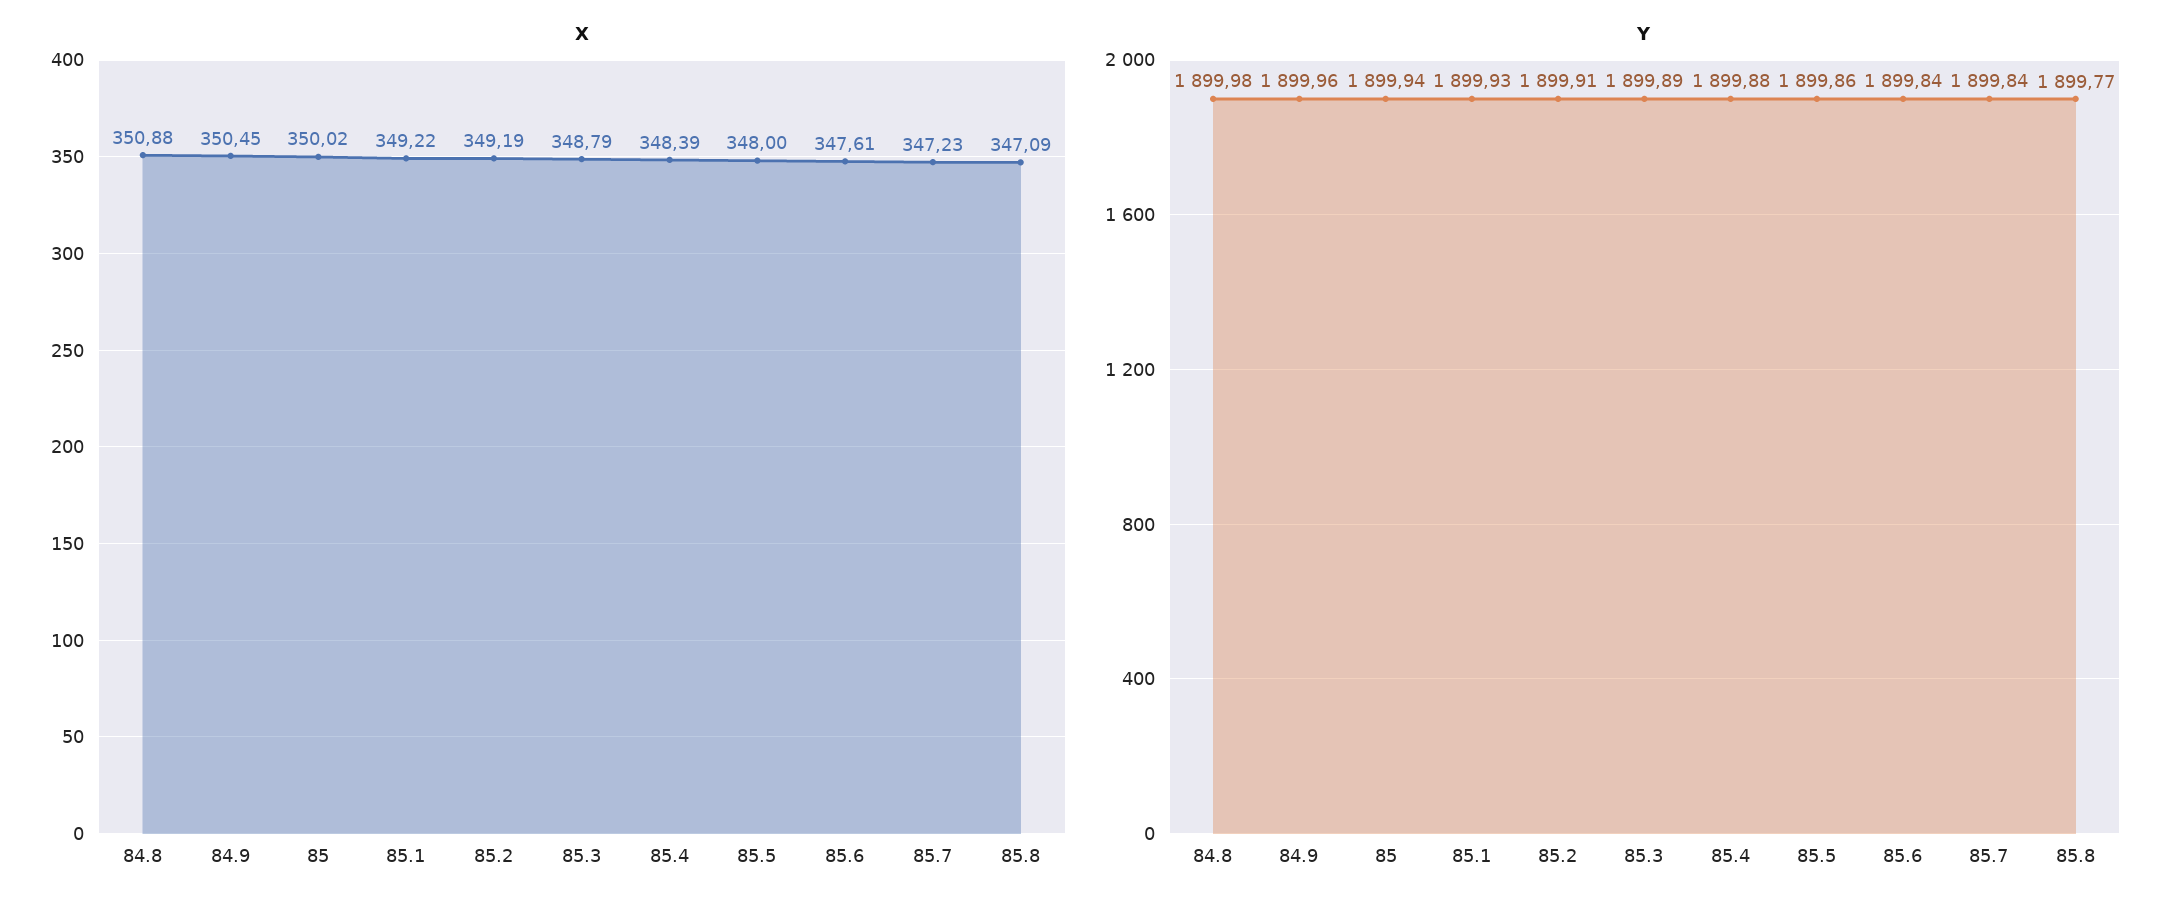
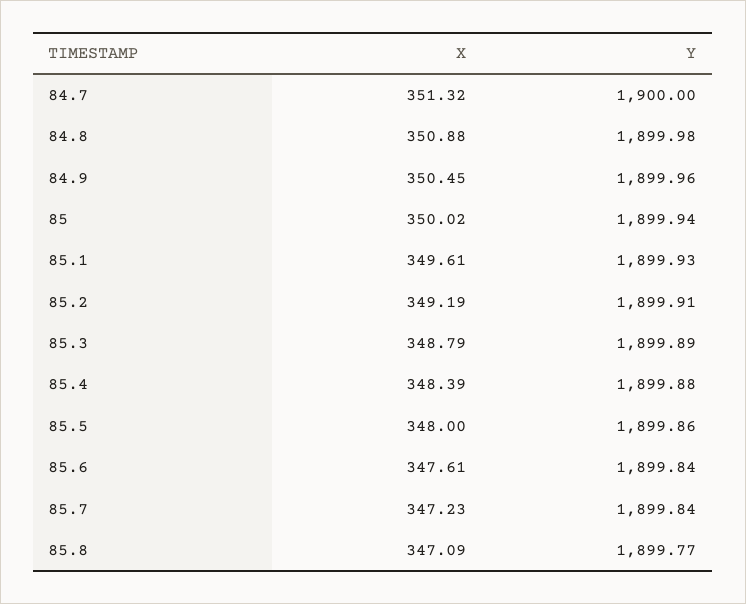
X, 85.1: 349.22 -> 349.61
X, 84.7: none -> 351.32
Y, 84.7: none -> 1900

